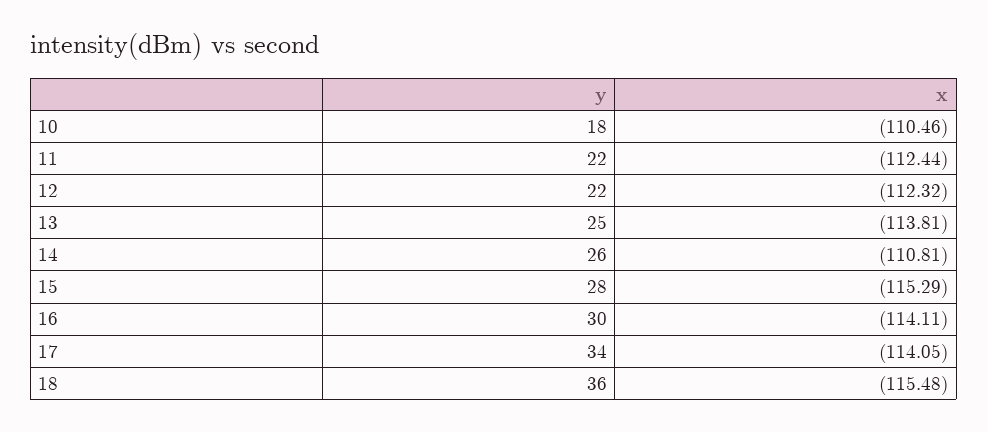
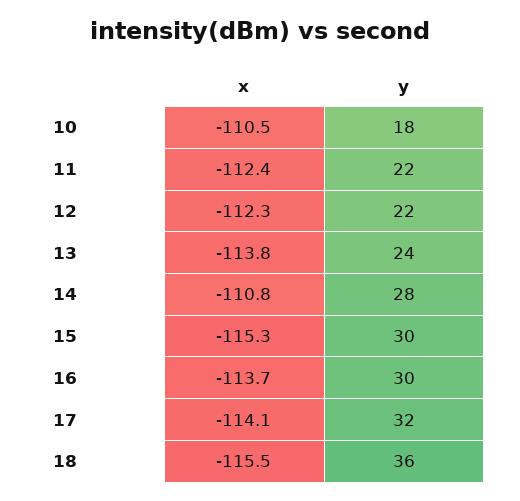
y, 13: 25 -> 24
y, 14: 26 -> 28
y, 15: 28 -> 30
x, 16: -114.11 -> -113.7
y, 17: 34 -> 32

